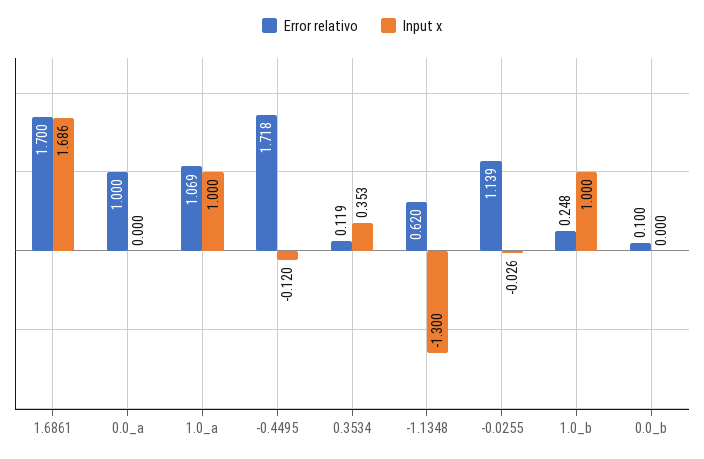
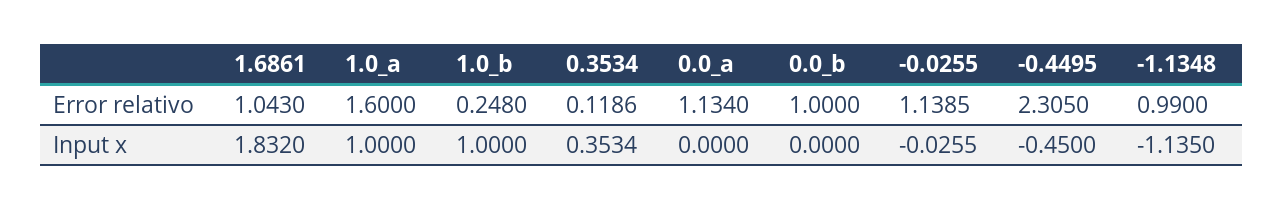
Error relativo, 1.6861: 1.7 -> 1.043
Input x, 1.6861: 1.686 -> 1.832
Error relativo, 0.0_a: 1 -> 1.134
Error relativo, 1.0_a: 1.069 -> 1.6
Error relativo, -0.4495: 1.718 -> 2.305
Input x, -0.4495: -0.12 -> -0.45
Error relativo, -1.1348: 0.62 -> 0.99
Input x, -1.1348: -1.3 -> -1.135
Error relativo, 0.0_b: 0.1 -> 1

